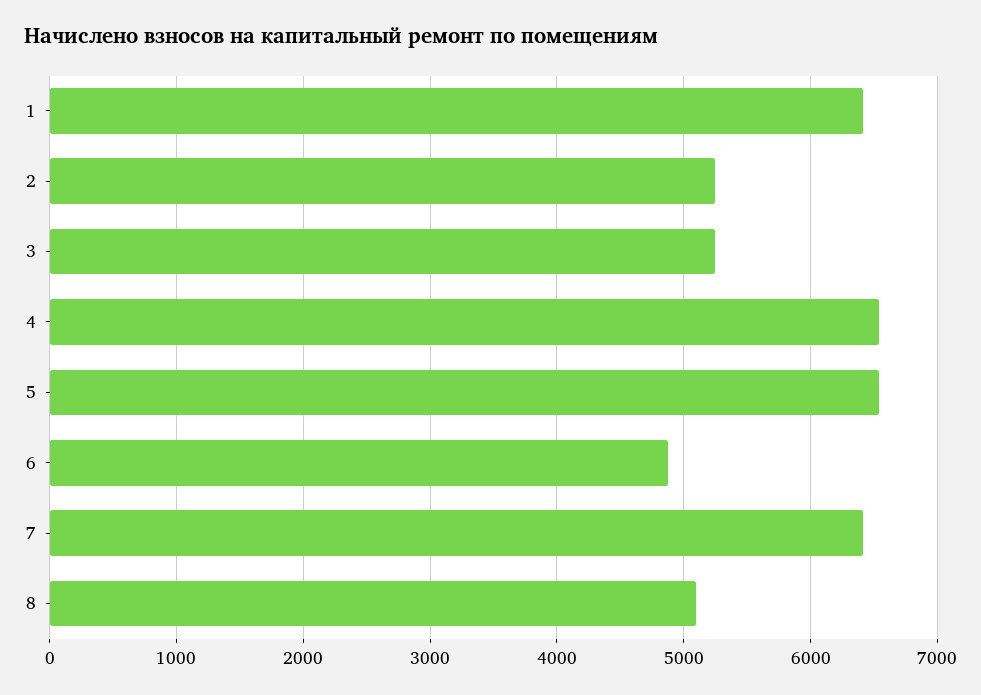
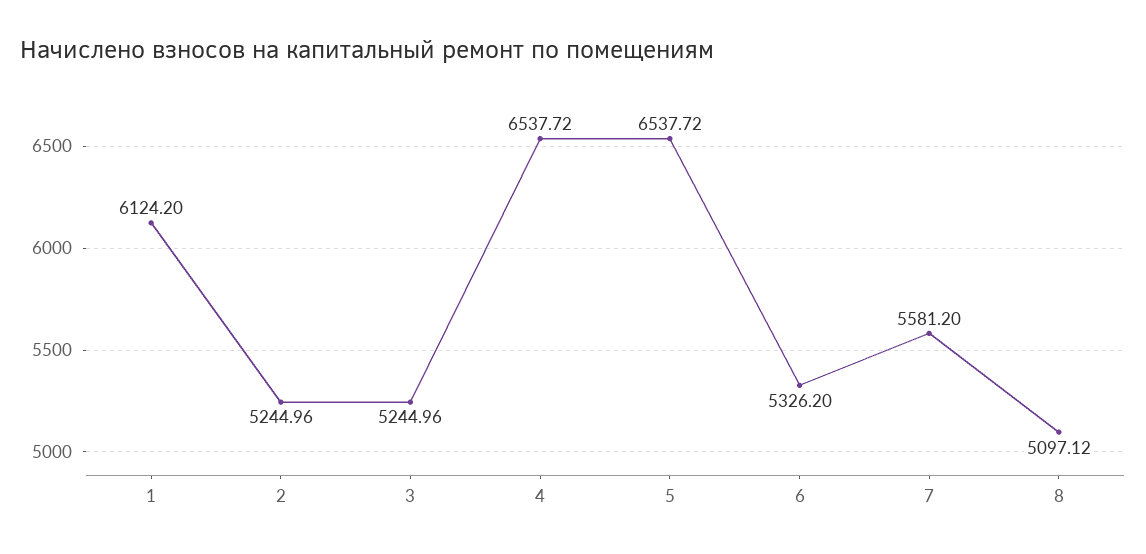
1: 6400 -> 6124.2
6: 4900 -> 5326.2
7: 6400 -> 5581.2

